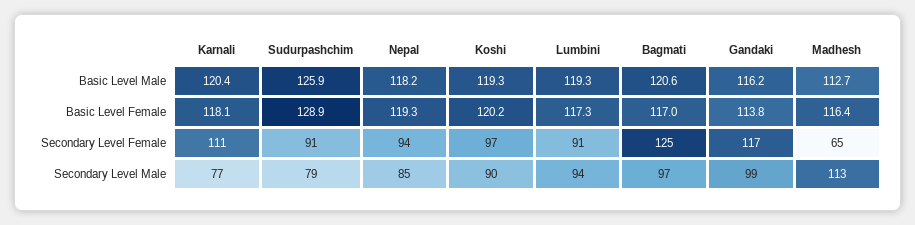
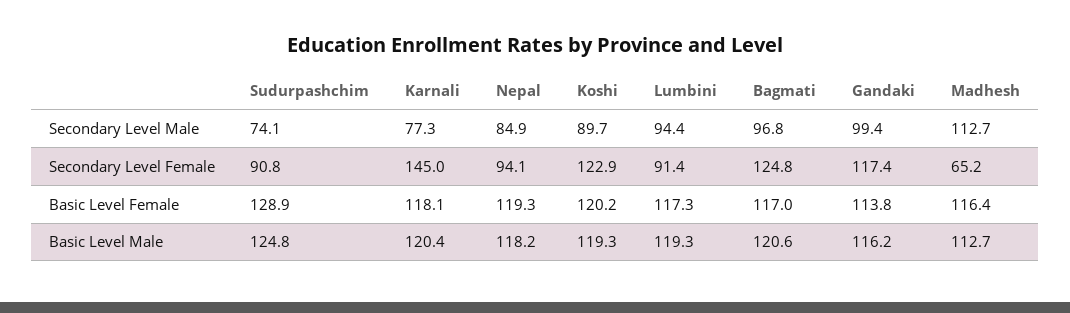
Sudurpashchim, Basic Level Male: 125.9 -> 124.8
Karnali, Secondary Level Female: 111 -> 145
Koshi, Secondary Level Female: 97 -> 122.9
Sudurpashchim, Secondary Level Male: 79 -> 74.1

